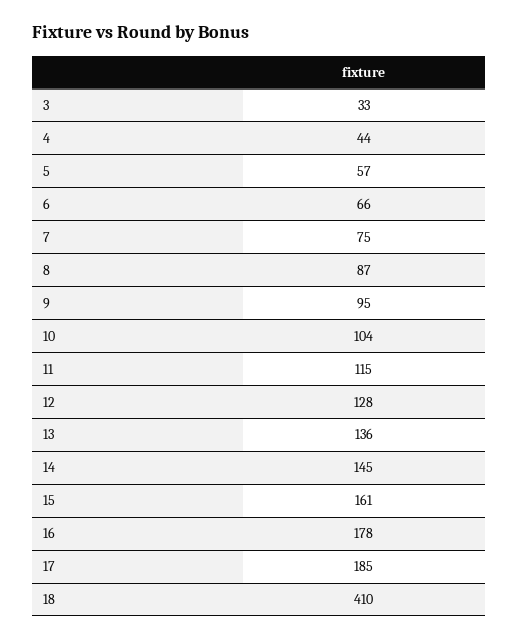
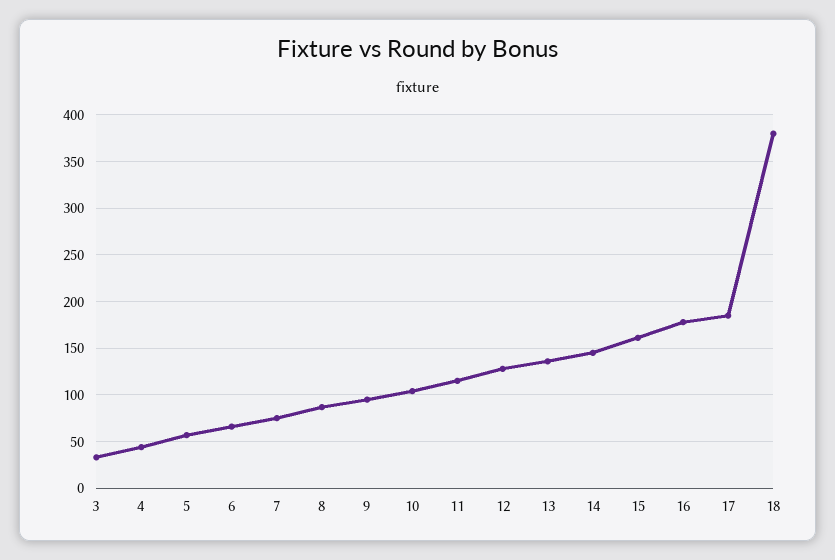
18: 410 -> 380

